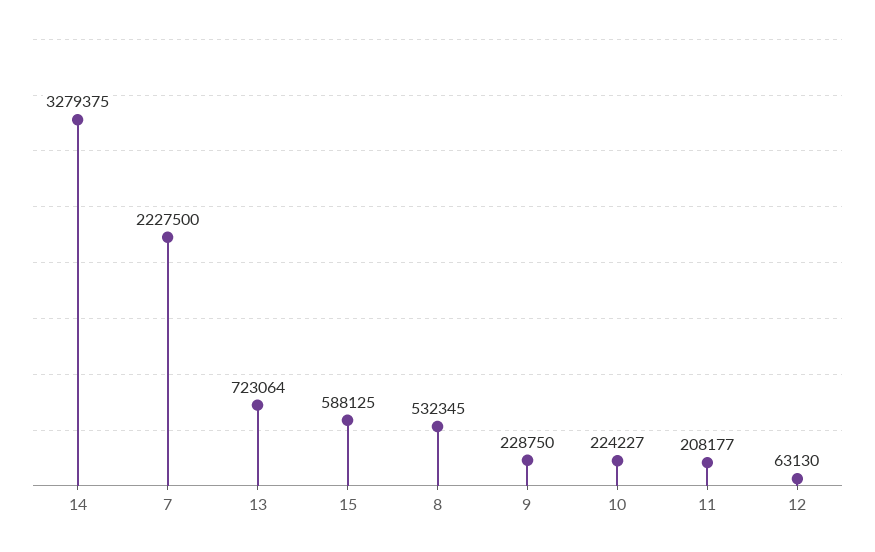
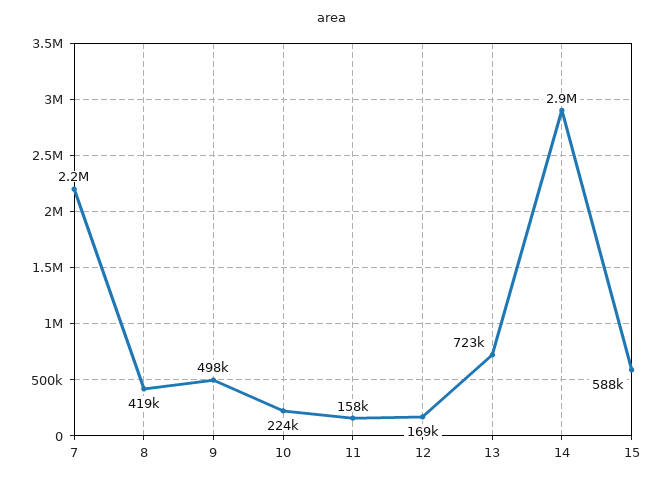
14: 3279375 -> 2900000
8: 532345 -> 419000
9: 228750 -> 498000
11: 208177 -> 158000
12: 63130 -> 169000

